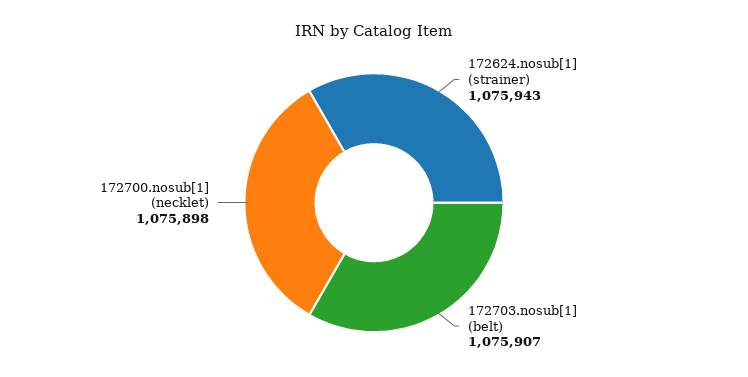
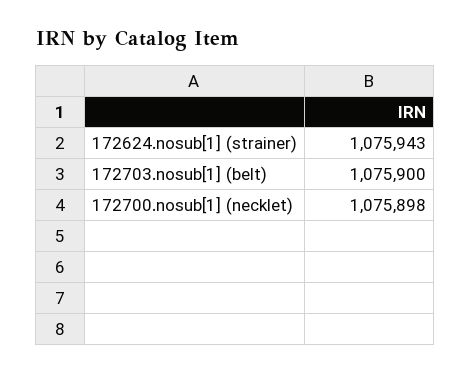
172703.nosub[1] (belt): 1075907 -> 1075900

